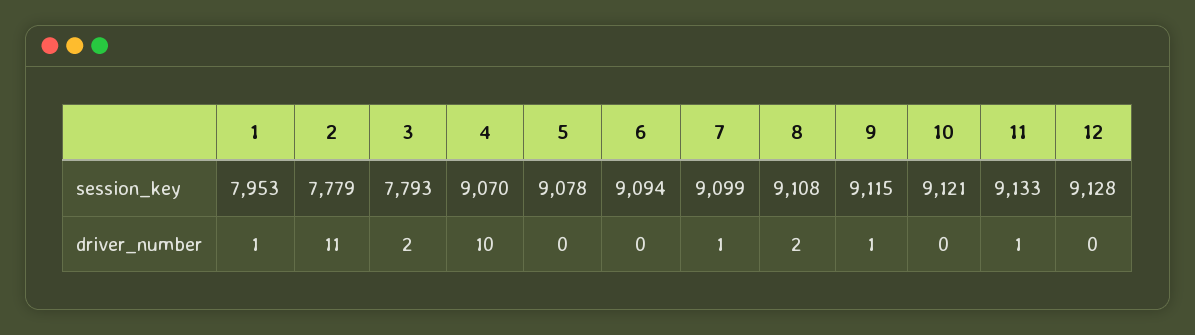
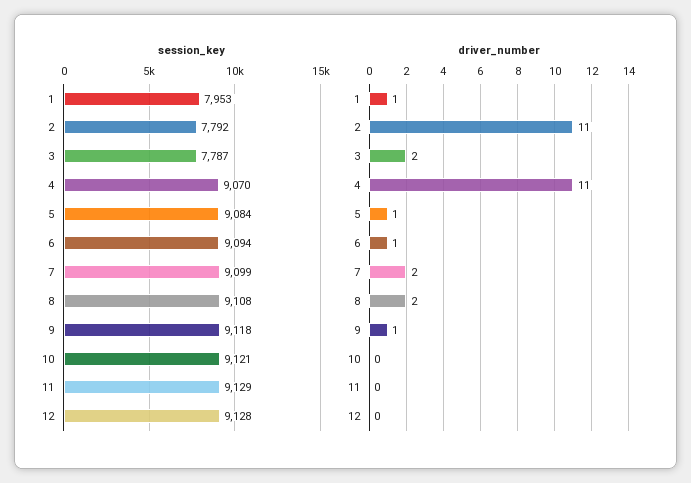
session_key, 2: 7779 -> 7792
session_key, 3: 7793 -> 7787
session_key, 5: 9078 -> 9084
session_key, 9: 9115 -> 9118
session_key, 11: 9133 -> 9129
driver_number, 4: 10 -> 11
driver_number, 5: 0 -> 1
driver_number, 6: 0 -> 1
driver_number, 7: 1 -> 2
driver_number, 11: 1 -> 0

